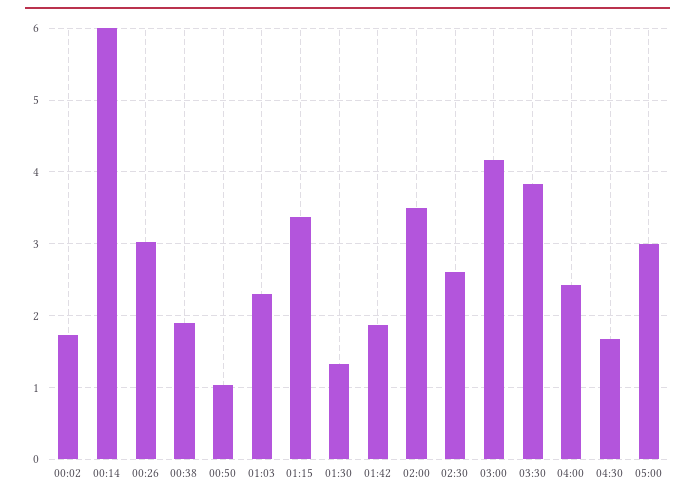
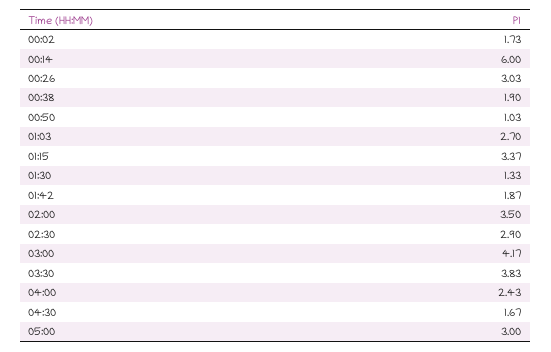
01:03: 2.3 -> 2.7
02:30: 2.6 -> 2.9

